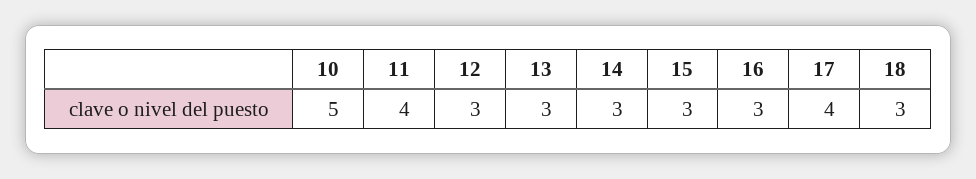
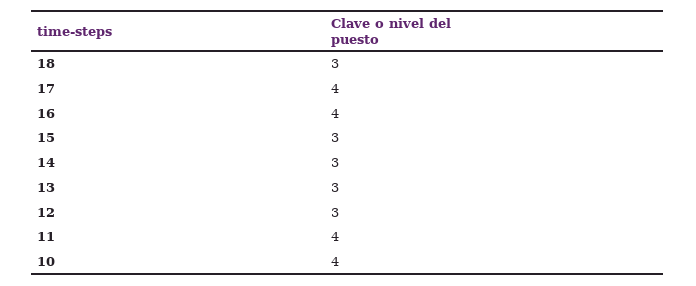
10: 5 -> 4
16: 3 -> 4

